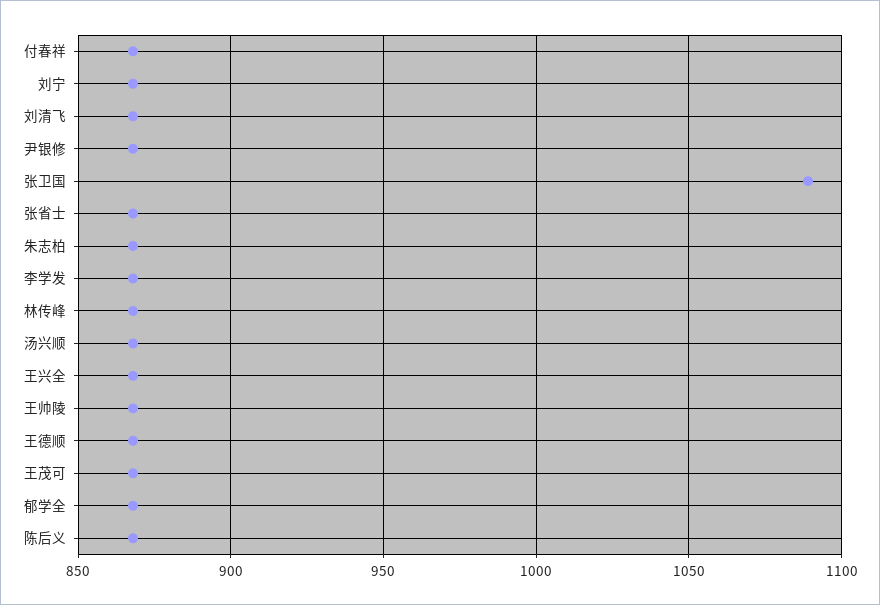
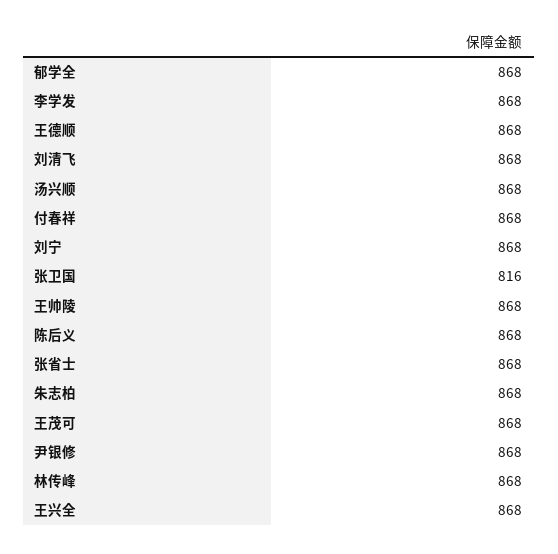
张卫国: 1090 -> 816

